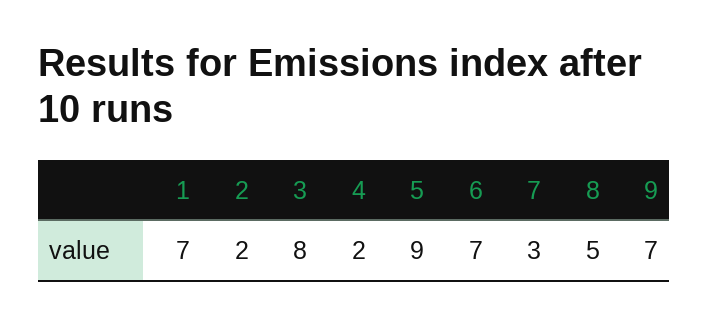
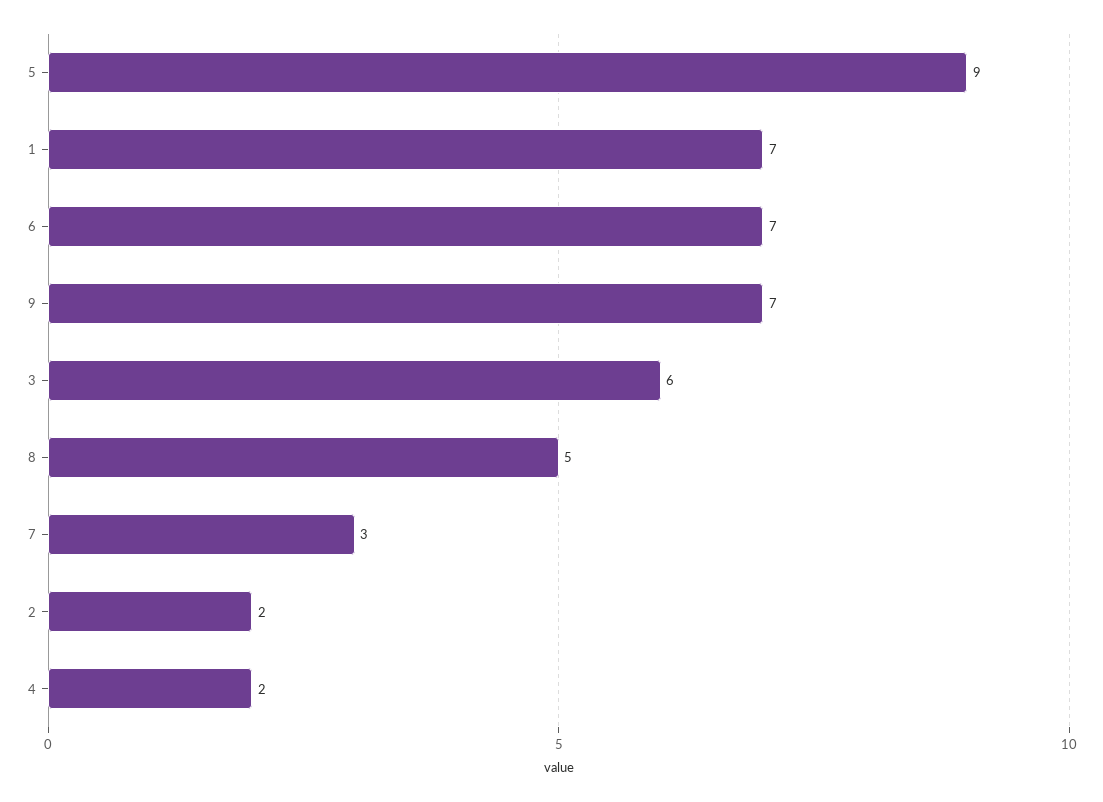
3: 8 -> 6

